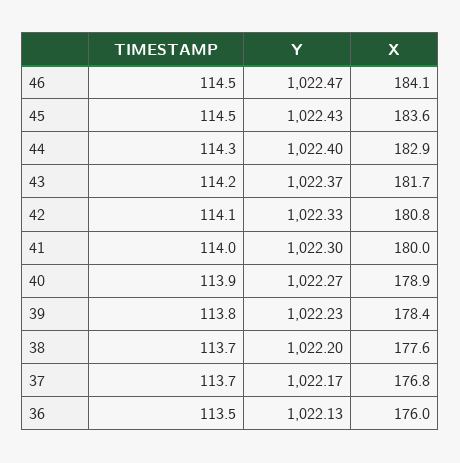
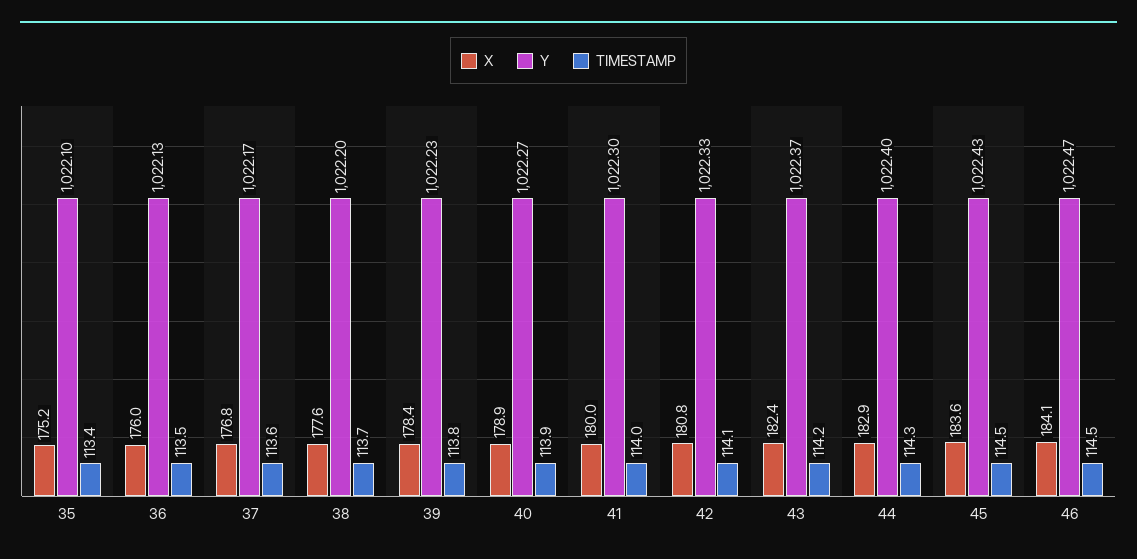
X, 43: 181.7 -> 182.4
TIMESTAMP, 37: 113.7 -> 113.6
X, 35: none -> 175.2
Y, 35: none -> 1022.1
TIMESTAMP, 35: none -> 113.4

